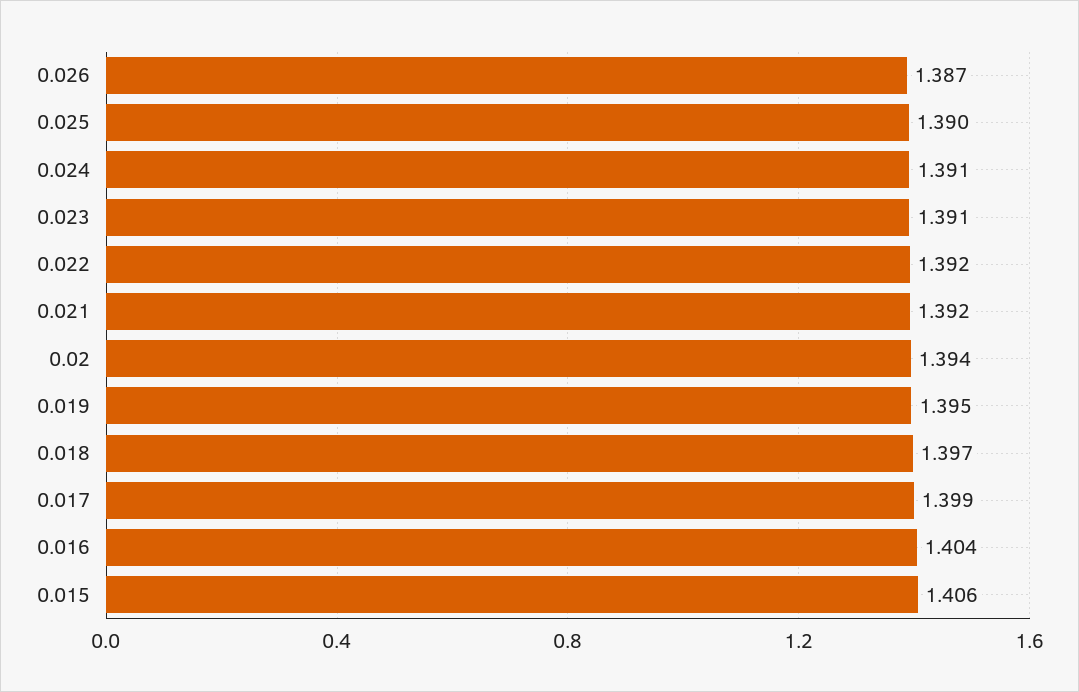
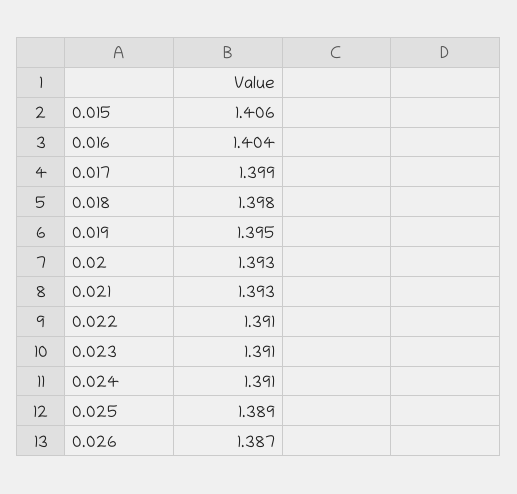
0.025: 1.39 -> 1.389
0.022: 1.392 -> 1.391
0.021: 1.392 -> 1.393
0.02: 1.394 -> 1.393
0.018: 1.397 -> 1.398

